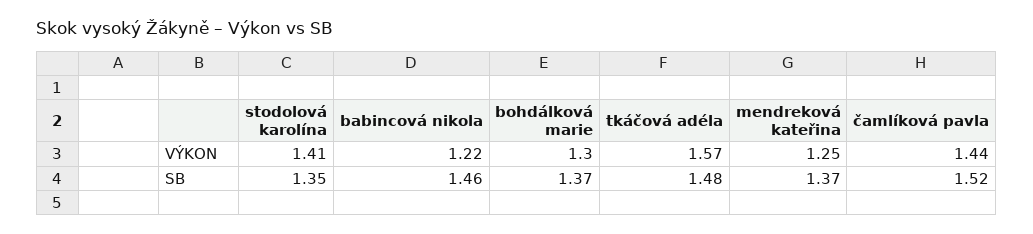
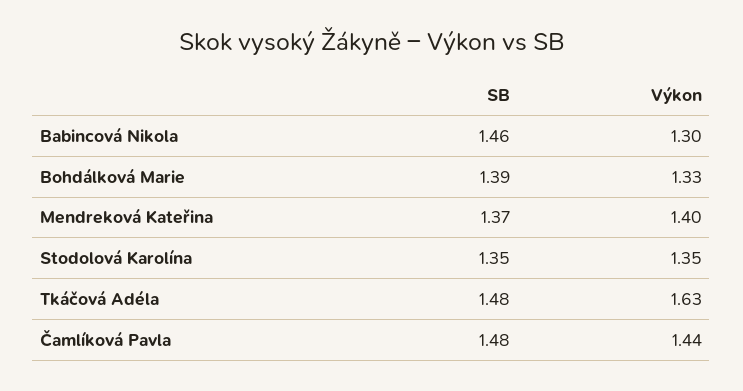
stodolová karolína, VÝKON: 1.41 -> 1.35
babincová nikola, VÝKON: 1.22 -> 1.3
bohdálková marie, VÝKON: 1.3 -> 1.33
tkáčová adéla, VÝKON: 1.57 -> 1.63
mendreková kateřina, VÝKON: 1.25 -> 1.4
bohdálková marie, SB: 1.37 -> 1.39
čamlíková pavla, SB: 1.52 -> 1.48

